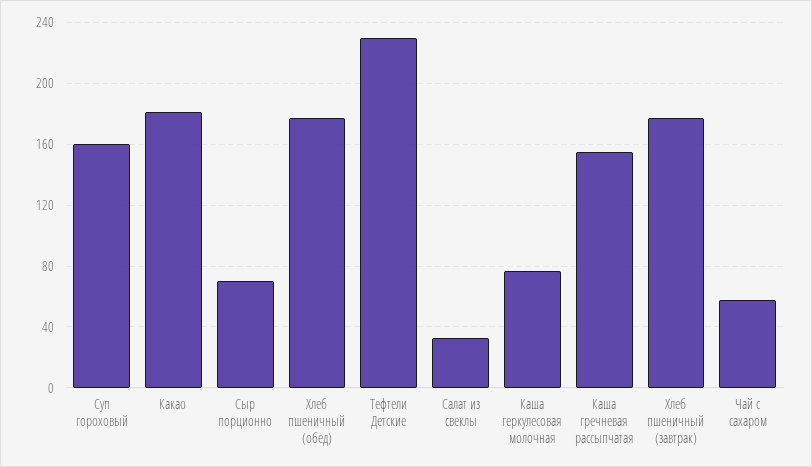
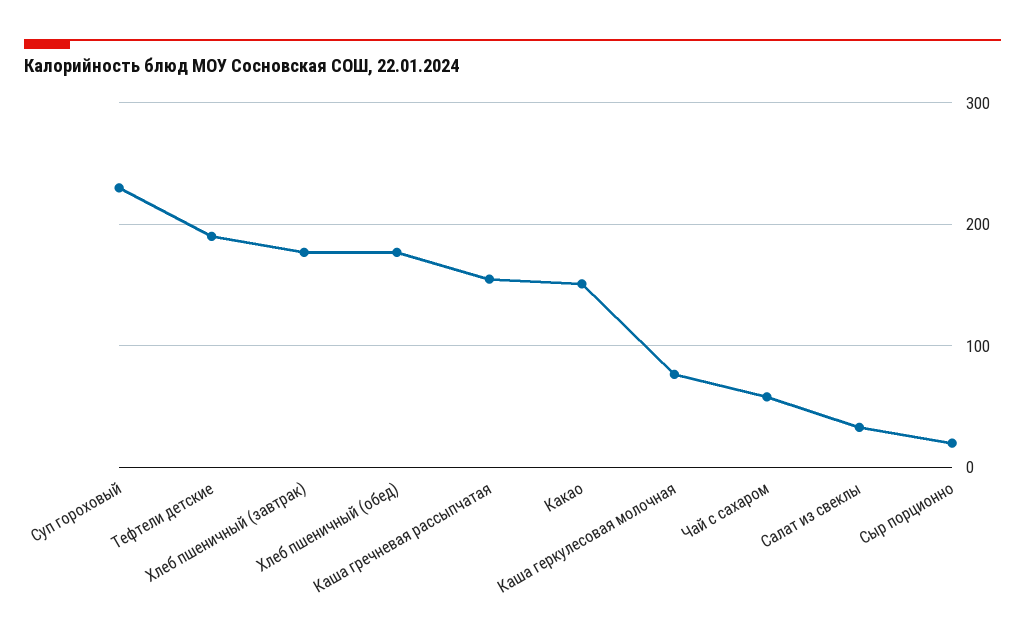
Суп гороховый: 160 -> 230
Какао: 180 -> 150
Сыр порционно: 70 -> 20
Тефтели Детские: 230 -> 190

